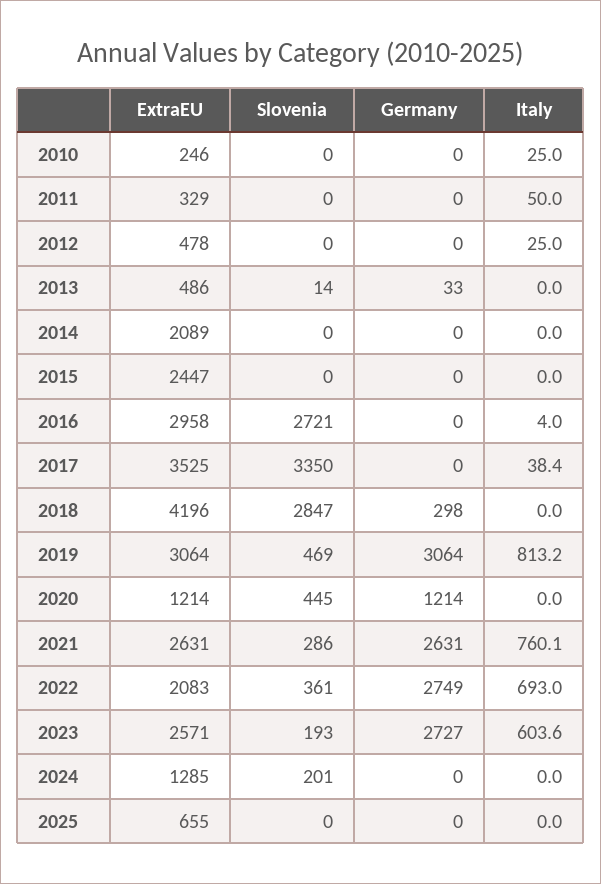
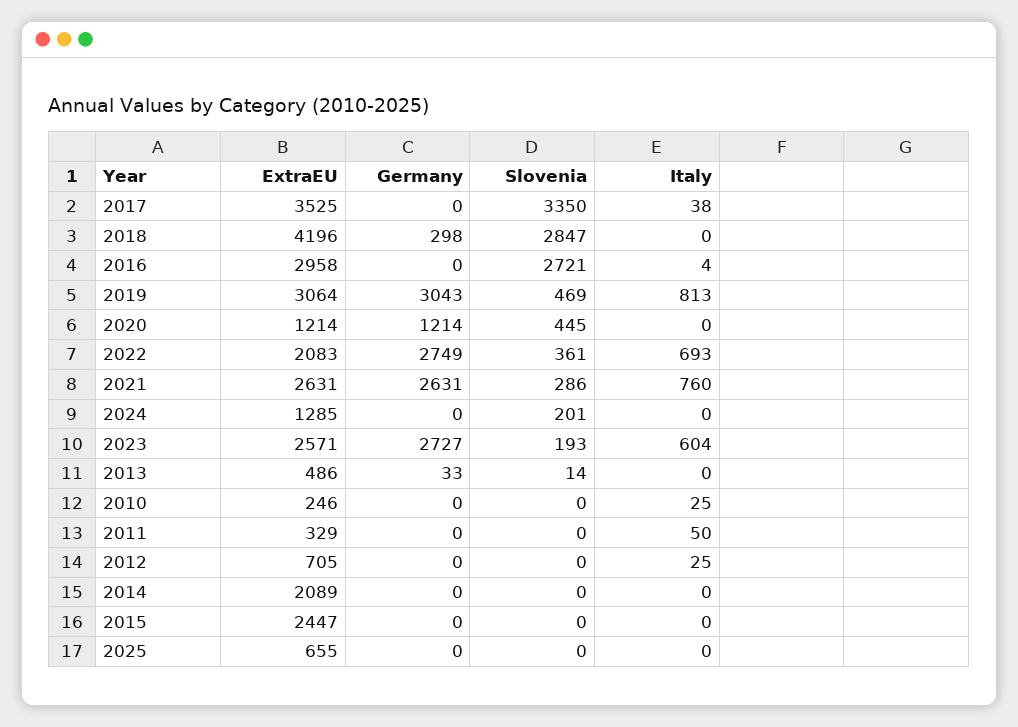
ExtraEU, 2012: 478 -> 705
Germany, 2019: 3064 -> 3043

